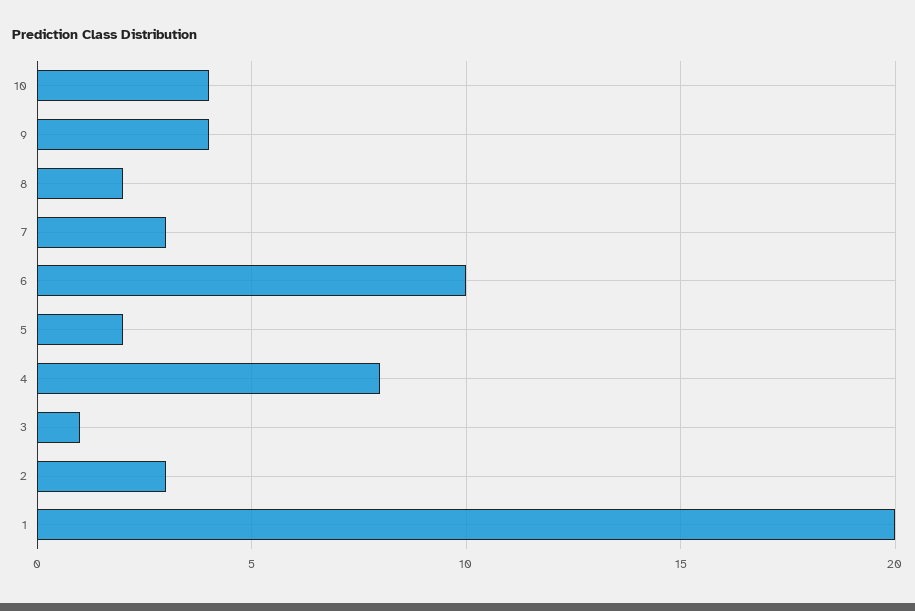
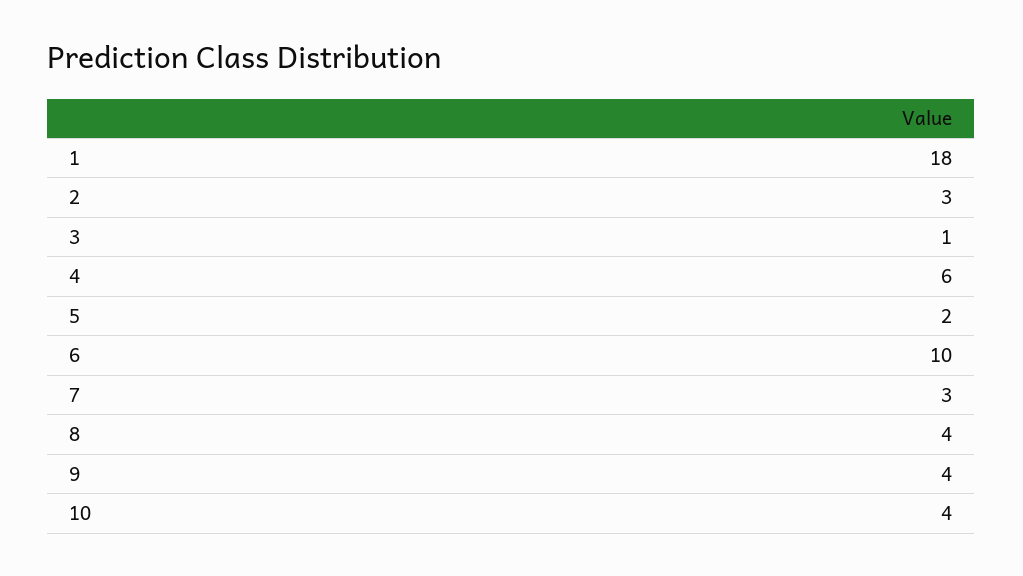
8: 2 -> 4
4: 8 -> 6
1: 20 -> 18

